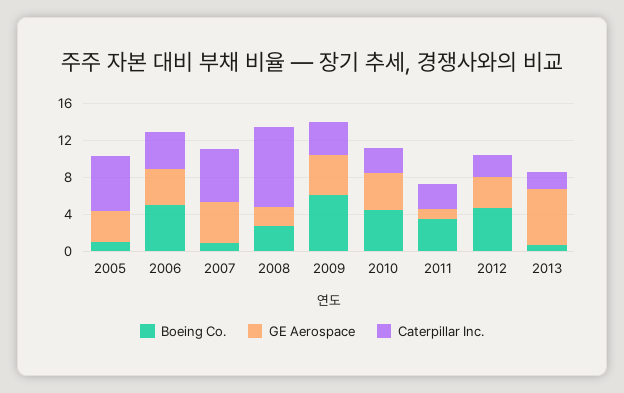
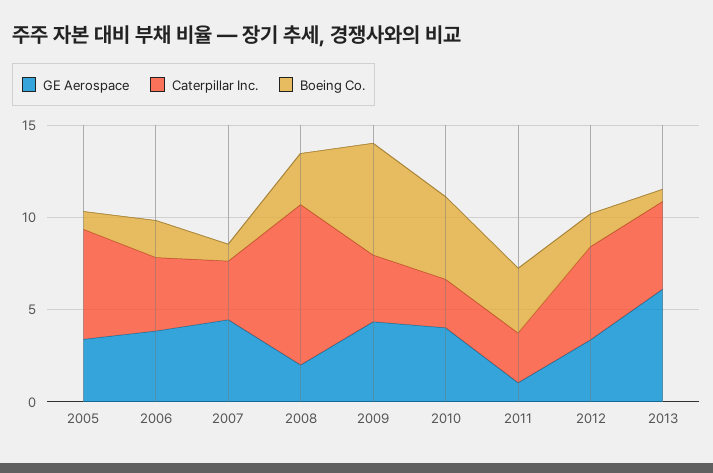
Boeing Co., 2006: 5 -> 2
Caterpillar Inc., 2007: 6 -> 3
Boeing Co., 2012: 5 -> 2
Caterpillar Inc., 2012: 2 -> 5
Caterpillar Inc., 2013: 2 -> 5

